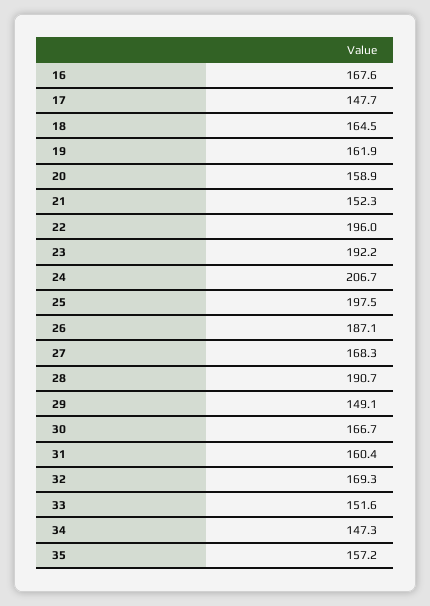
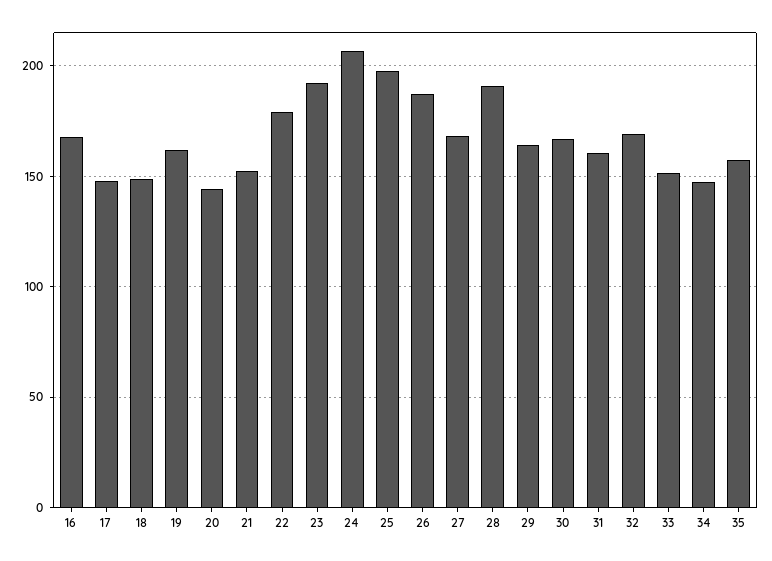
18: 164.5 -> 150
20: 158.9 -> 145
22: 196 -> 180
29: 149.1 -> 165

